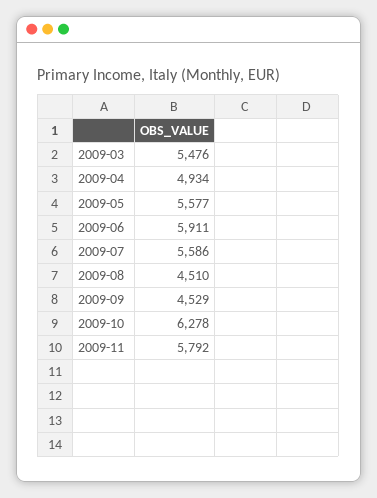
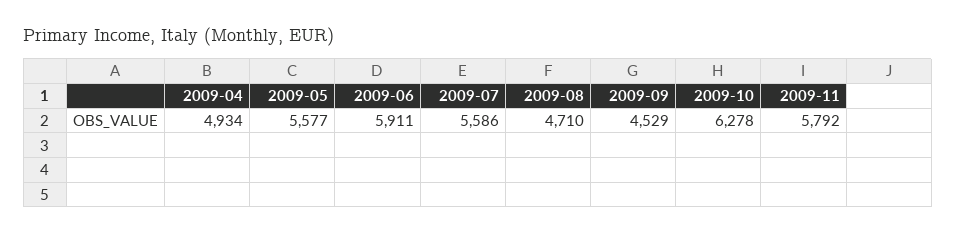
2009-03: 5476 -> none
2009-08: 4510 -> 4710

